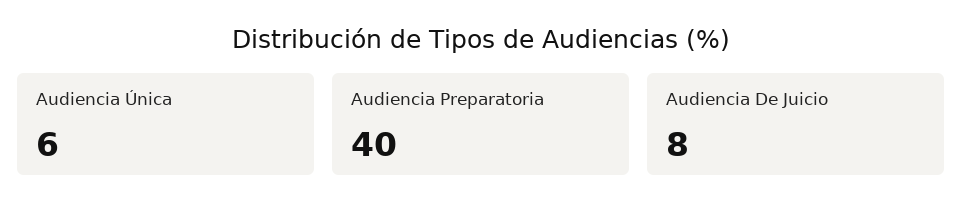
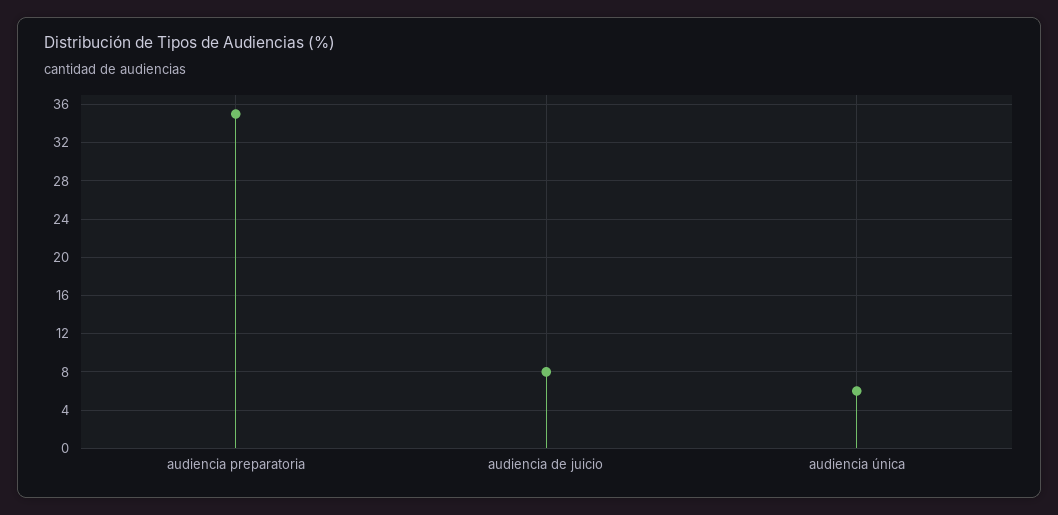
Audiencia Preparatoria: 40 -> 35

